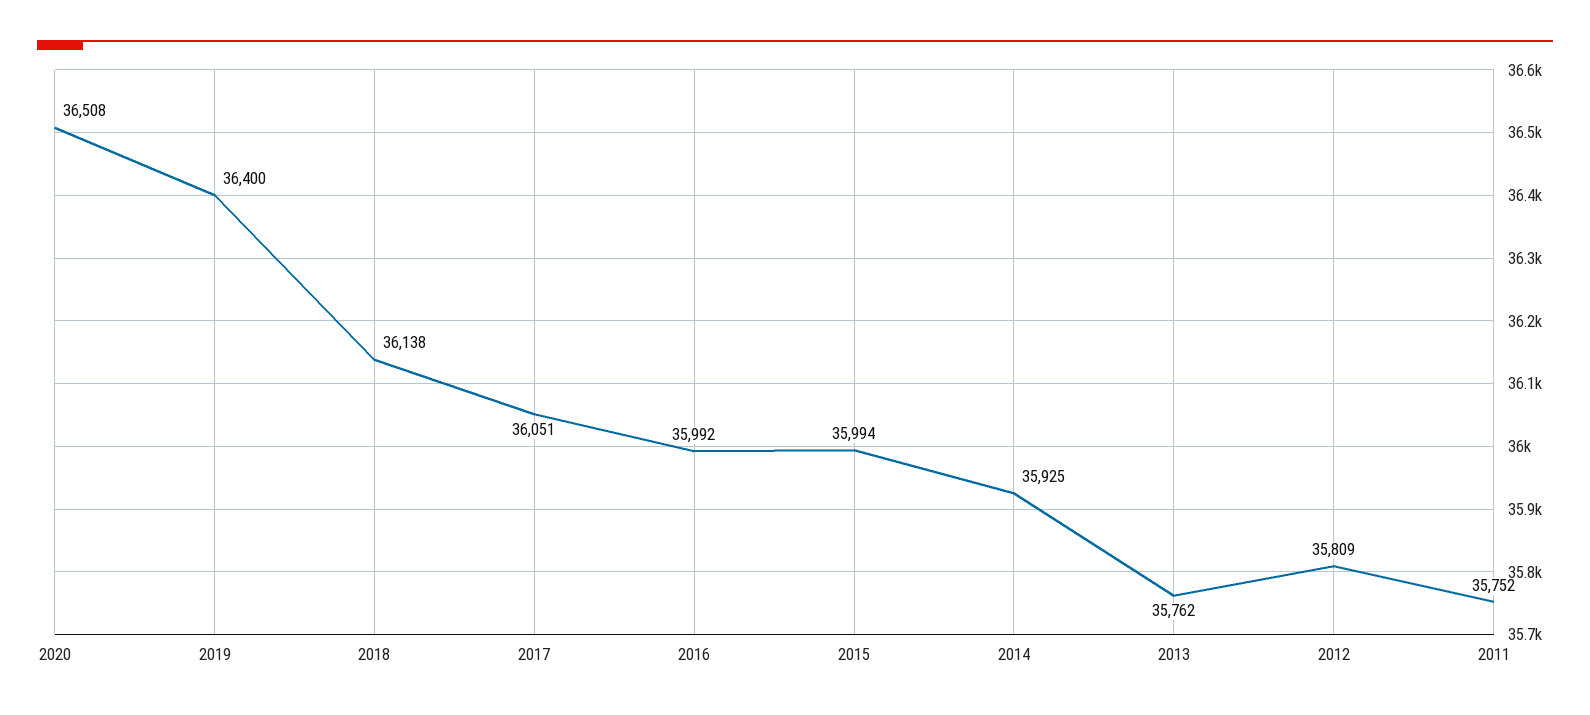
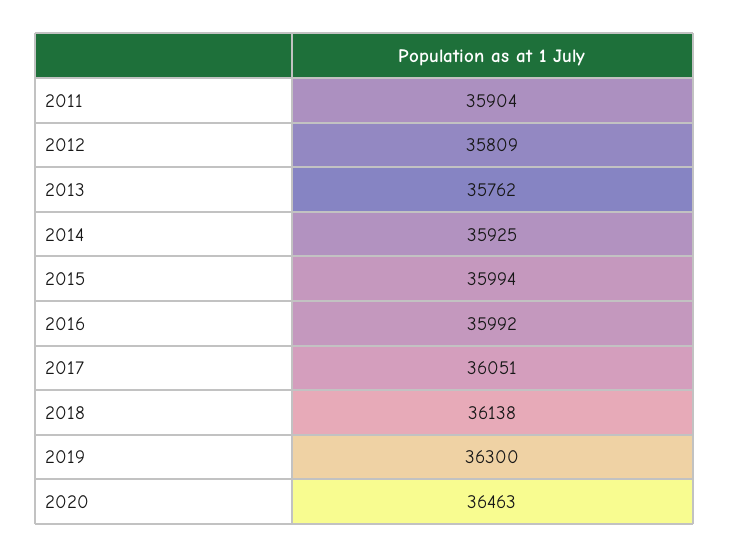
2020: 36508 -> 36463
2019: 36400 -> 36300
2011: 35752 -> 35904

